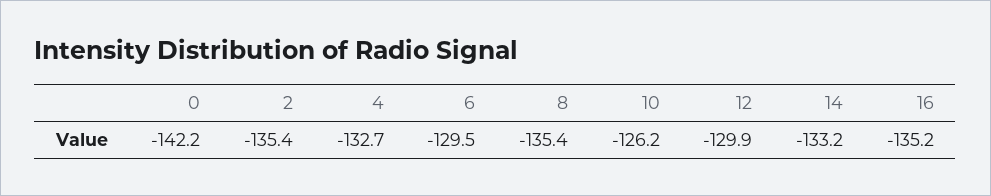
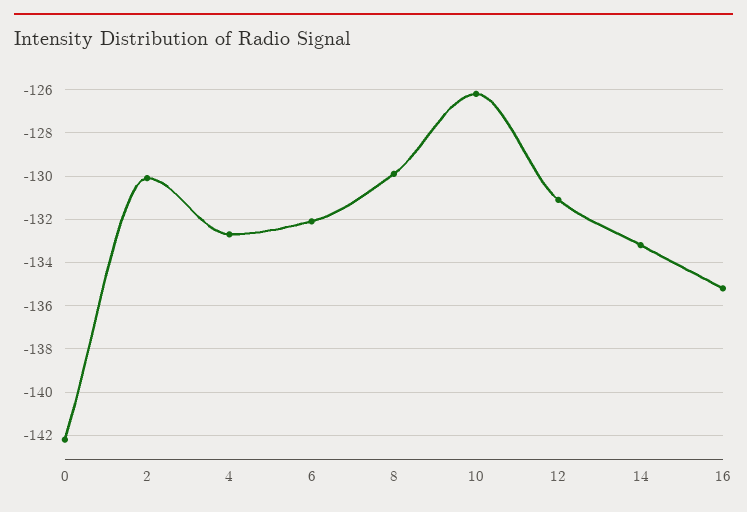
2: -135.4 -> -130
6: -129.5 -> -132
8: -135.4 -> -130
12: -129.9 -> -131

